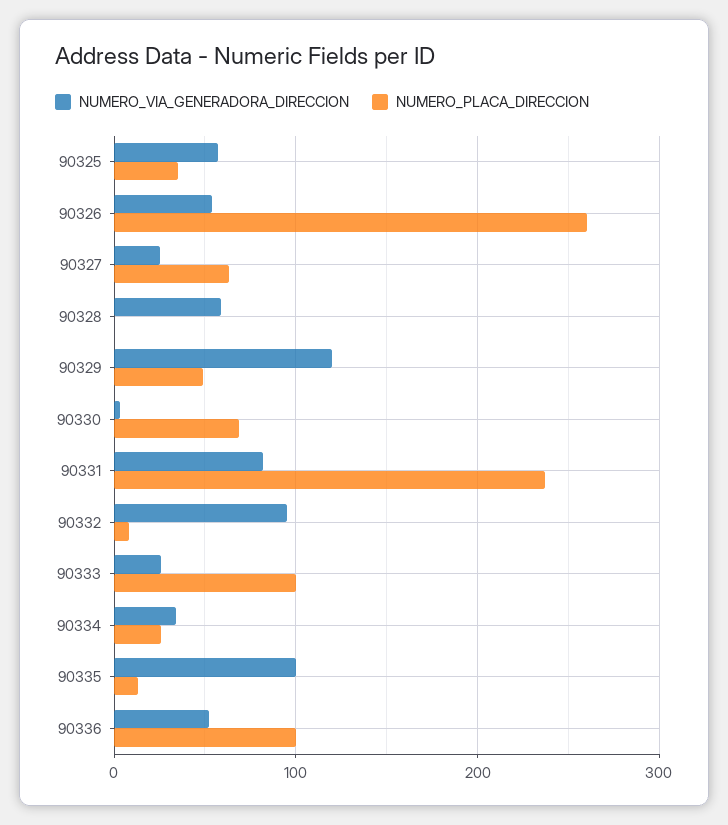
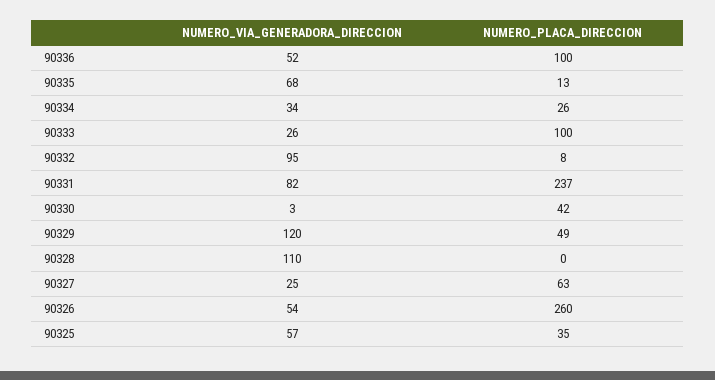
NUMERO_VIA_GENERADORA_DIRECCION, 90328: 60 -> 110
NUMERO_PLACA_DIRECCION, 90330: 70 -> 42
NUMERO_VIA_GENERADORA_DIRECCION, 90335: 100 -> 68

